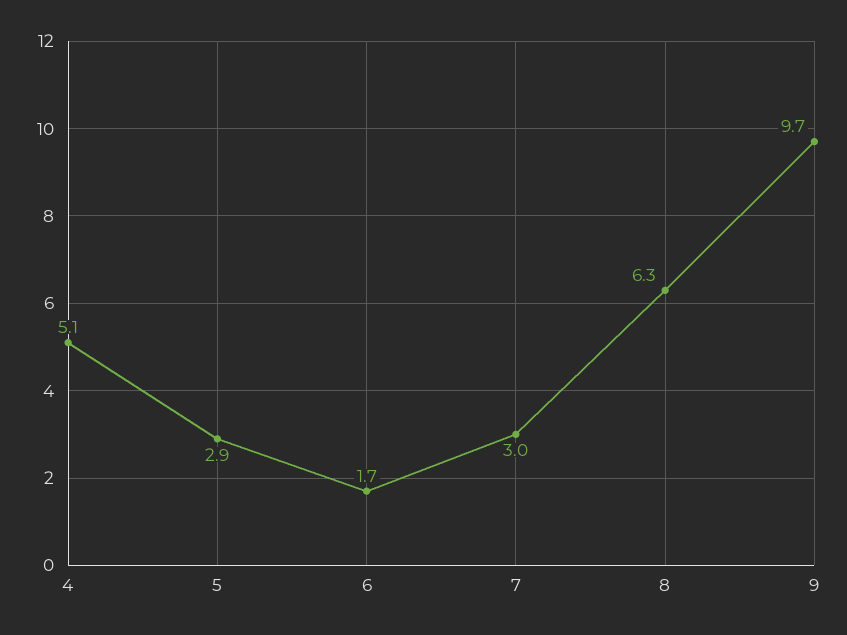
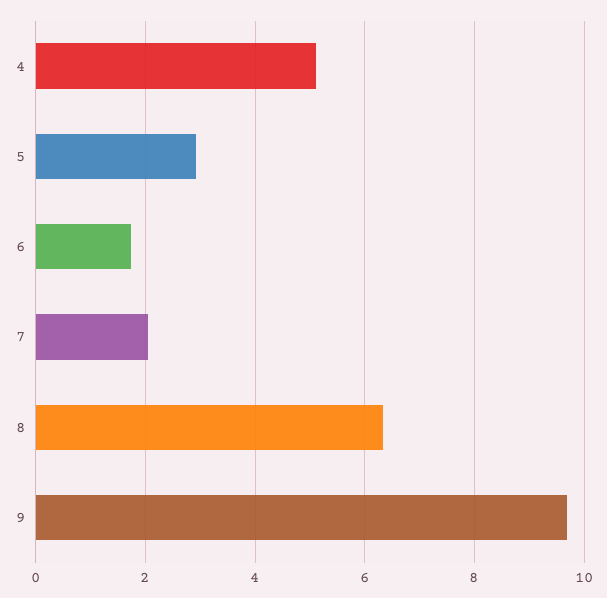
7: 3 -> 2

